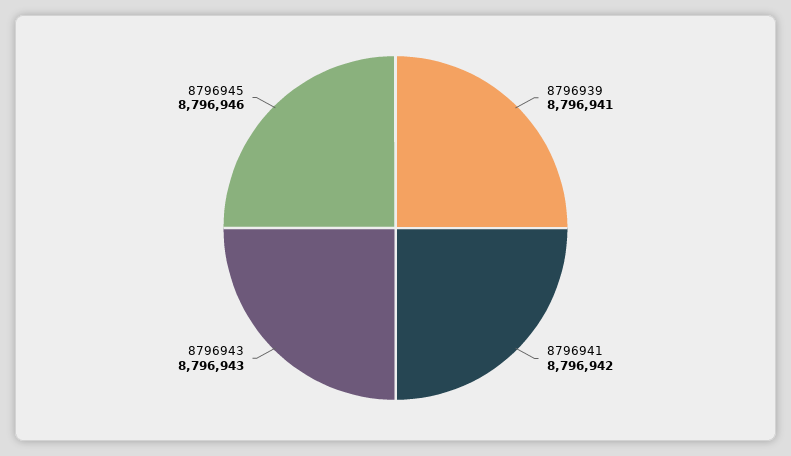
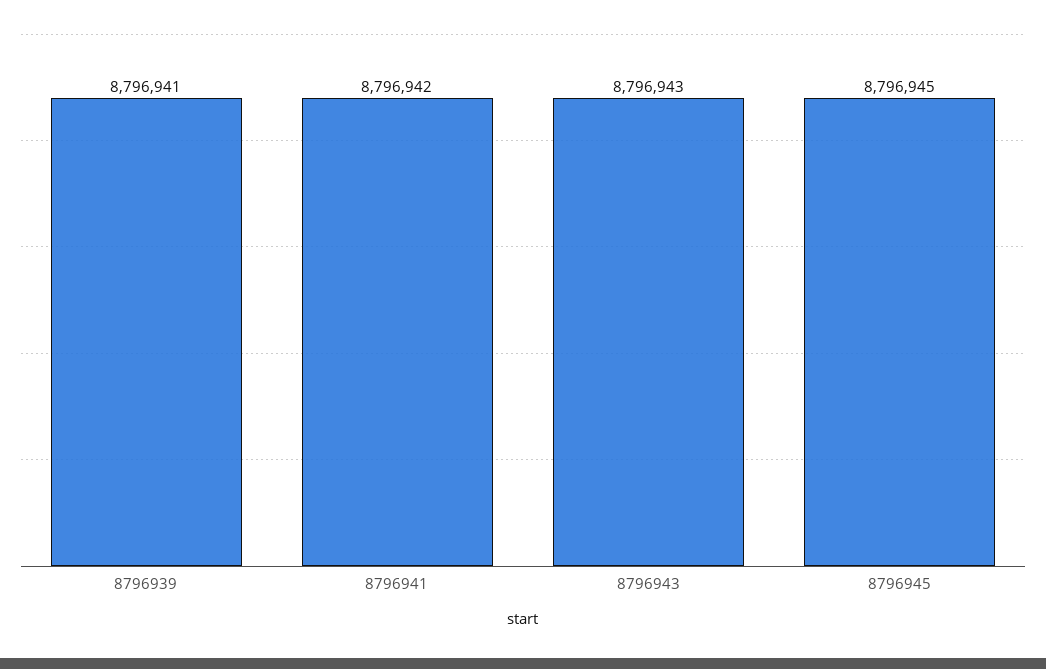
8796945: 8796946 -> 8796945

